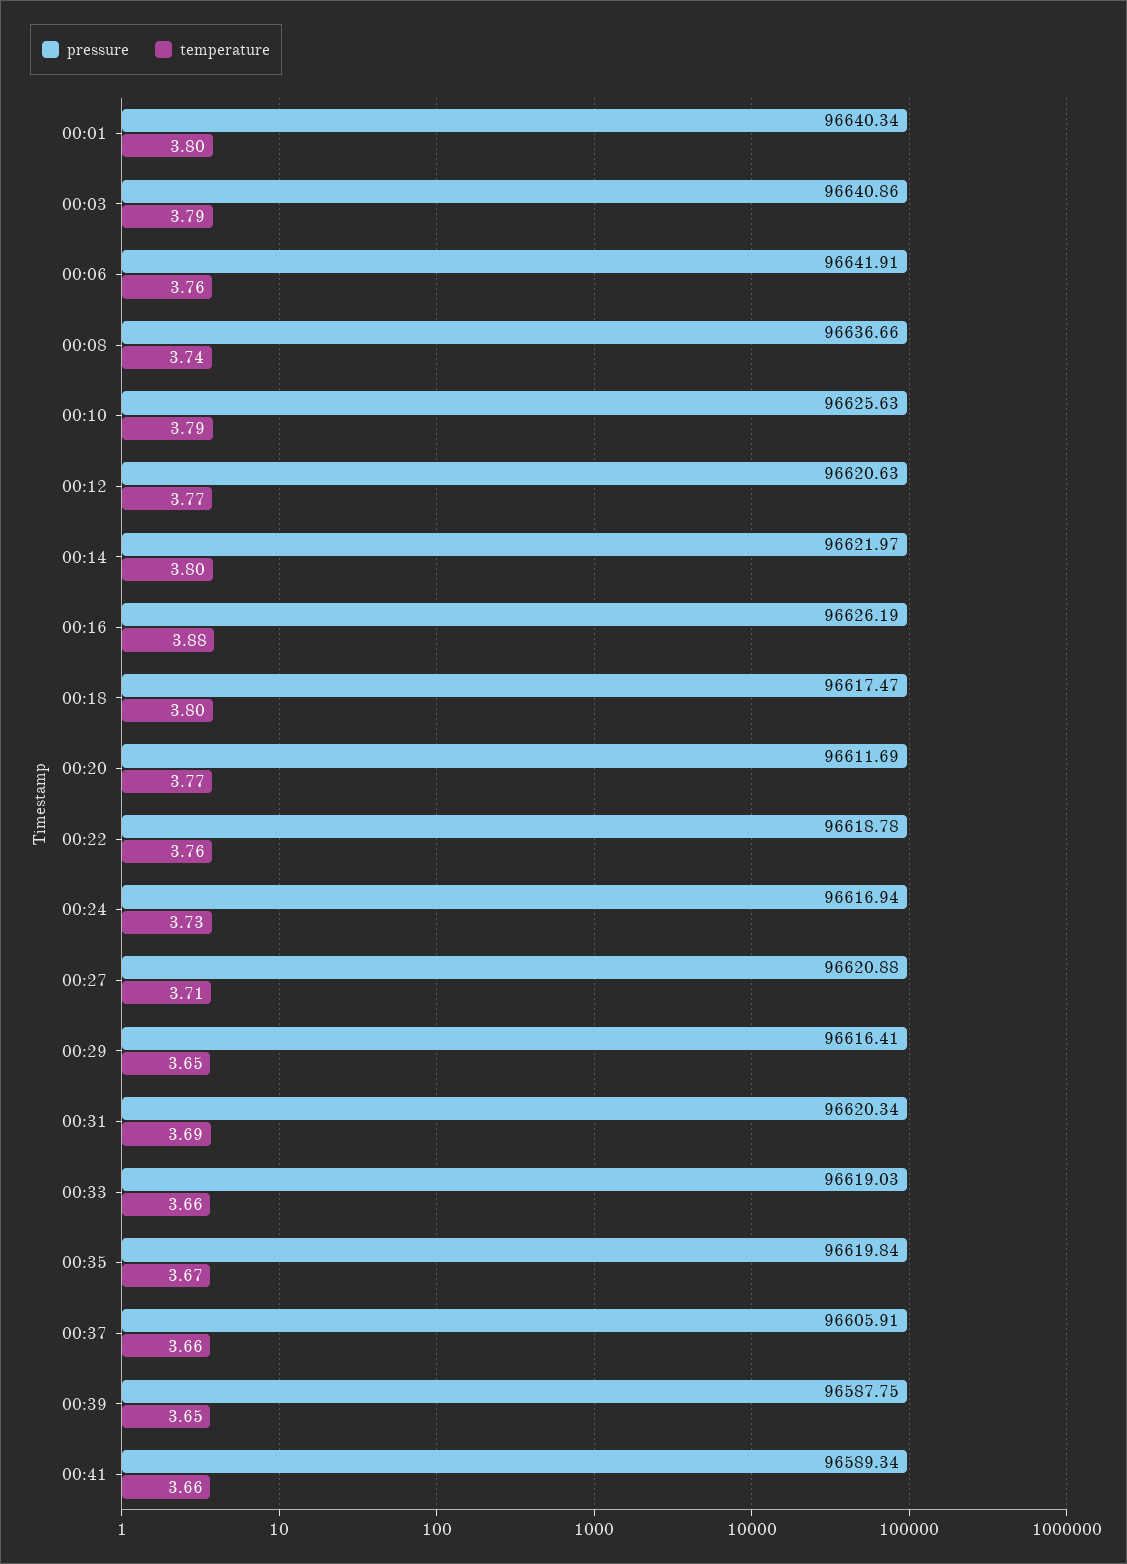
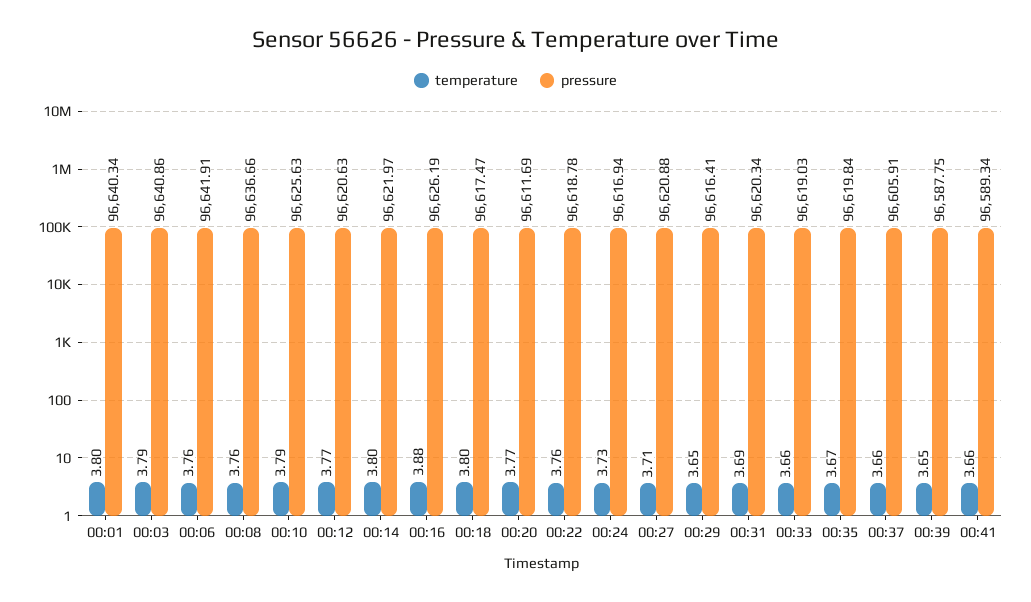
temperature, 00:08: 3.74 -> 3.76

